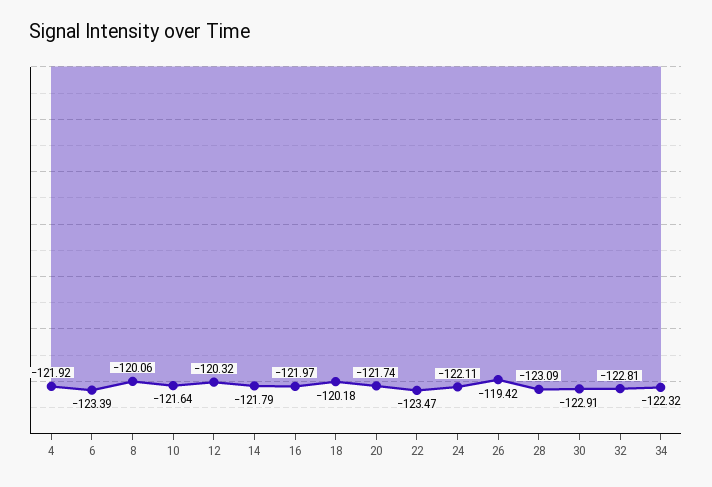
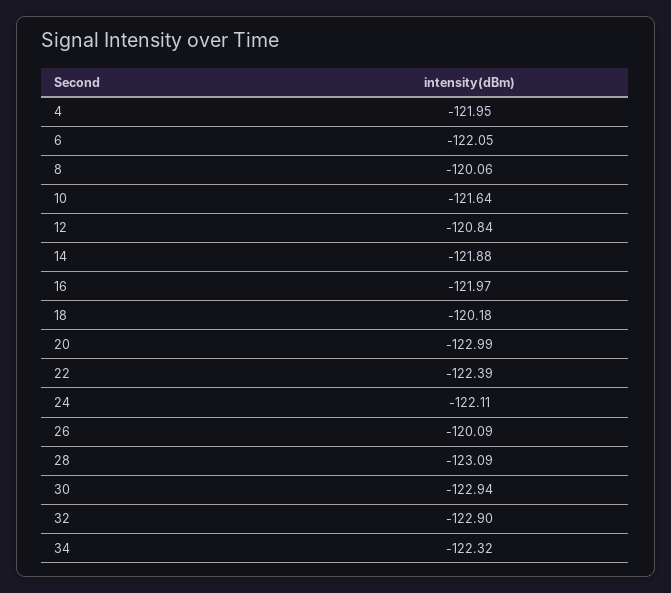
4: -121.92 -> -121.95
6: -123.39 -> -122.05
12: -120.32 -> -120.84
14: -121.79 -> -121.88
20: -121.74 -> -122.99
22: -123.47 -> -122.39
26: -119.42 -> -120.09
30: -122.91 -> -122.94
32: -122.81 -> -122.9

